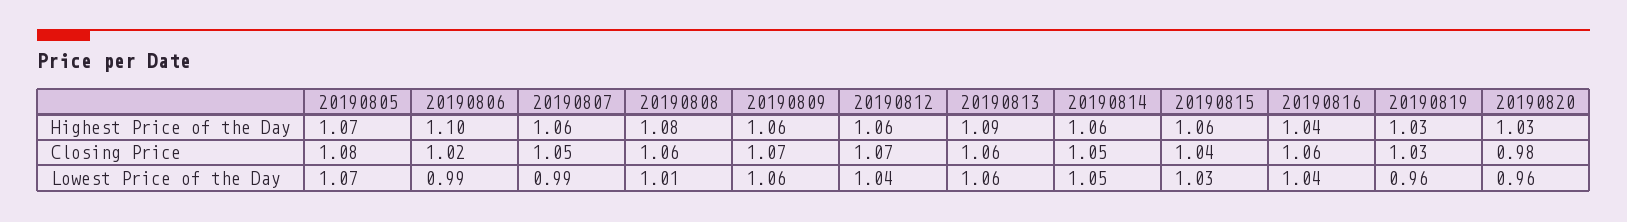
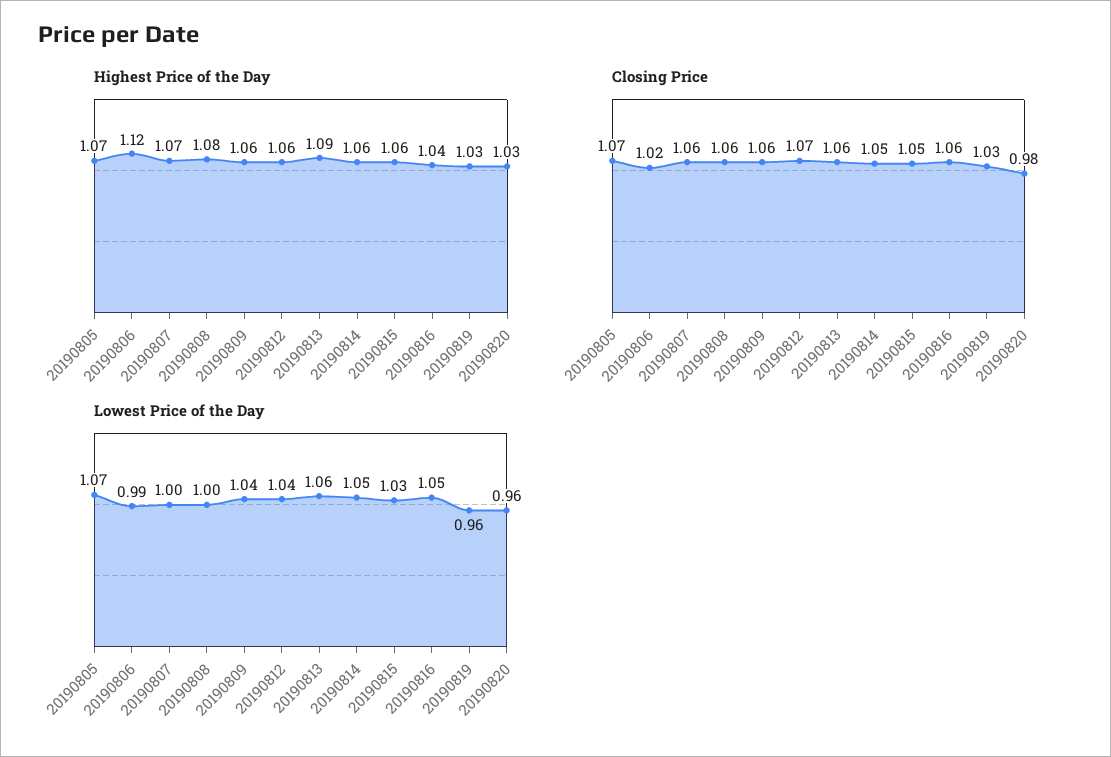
Highest Price of the Day, 20190806: 1.1 -> 1.12
Highest Price of the Day, 20190807: 1.06 -> 1.07
Closing Price, 20190805: 1.08 -> 1.07
Closing Price, 20190807: 1.05 -> 1.06
Closing Price, 20190809: 1.07 -> 1.06
Closing Price, 20190815: 1.04 -> 1.05
Lowest Price of the Day, 20190807: 0.99 -> 1
Lowest Price of the Day, 20190808: 1.01 -> 1
Lowest Price of the Day, 20190809: 1.06 -> 1.04
Lowest Price of the Day, 20190816: 1.04 -> 1.05

